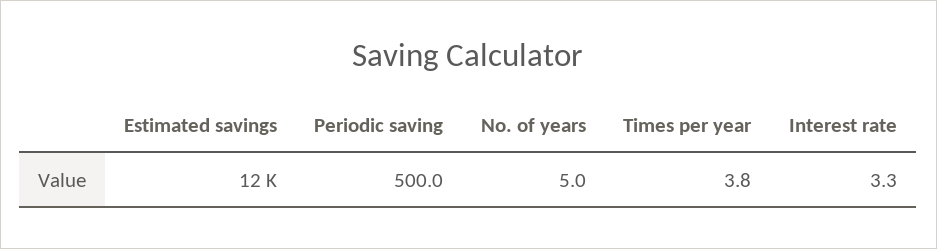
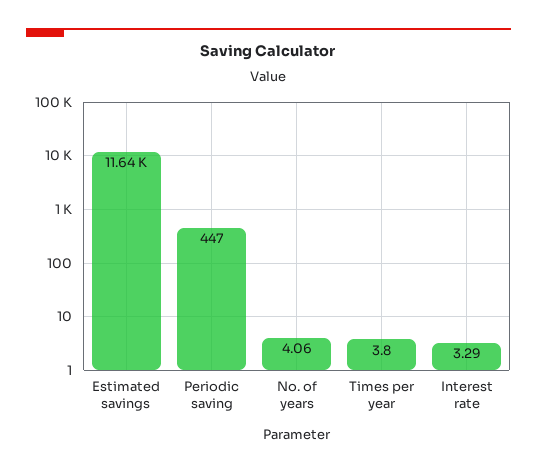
Periodic saving: 500 -> 447
No. of years: 5 -> 4.06

